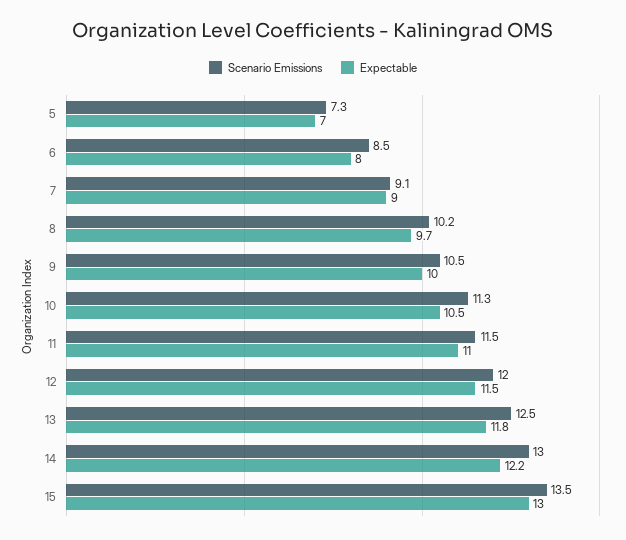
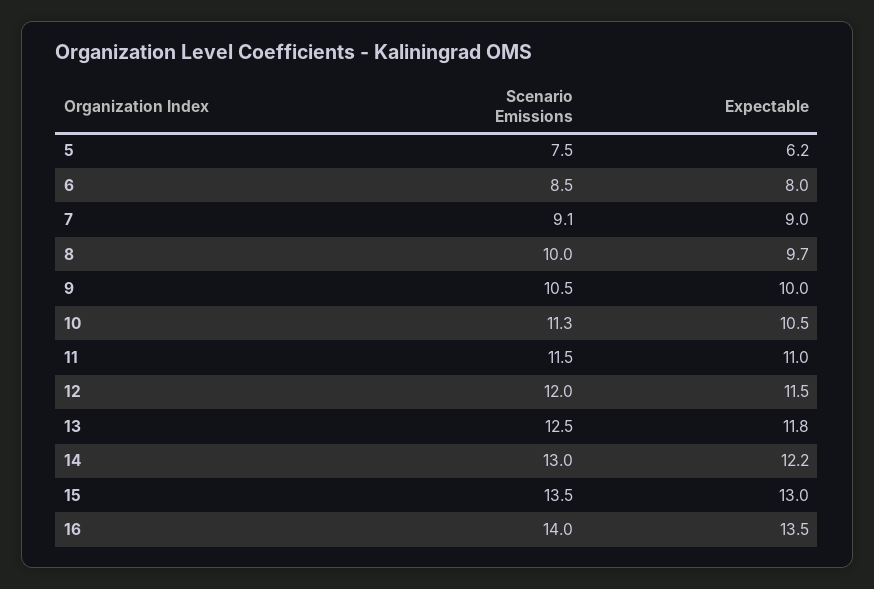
Scenario Emissions, 5: 7.3 -> 7.5
Expectable, 5: 7 -> 6.2
Scenario Emissions, 8: 10.2 -> 10
Scenario Emissions, 16: none -> 14
Expectable, 16: none -> 13.5

